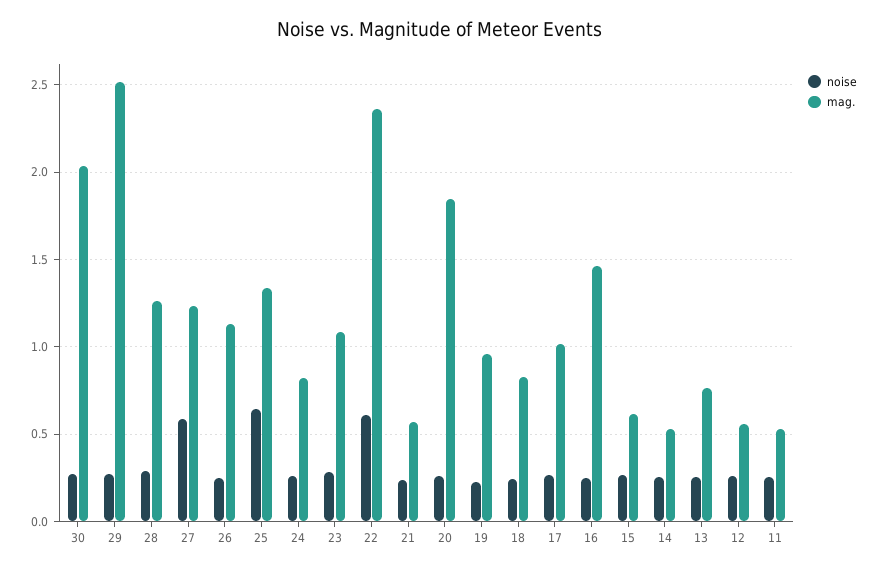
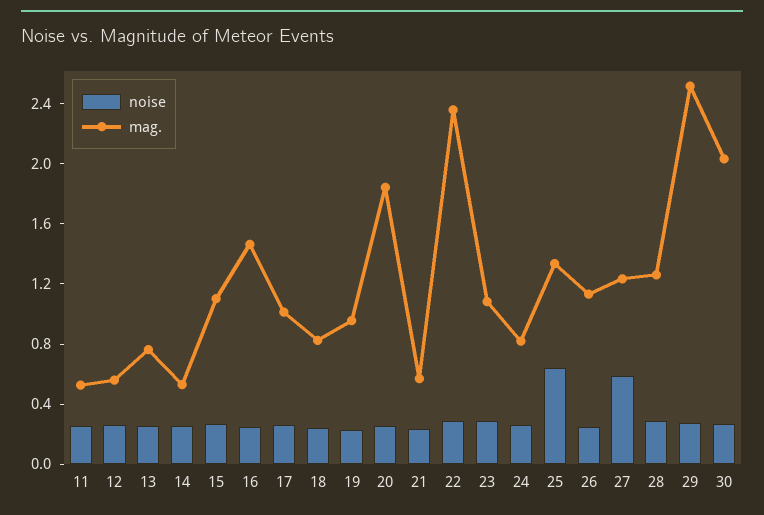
noise, 22: 0.6 -> 0.3
mag., 15: 0.6 -> 1.1

